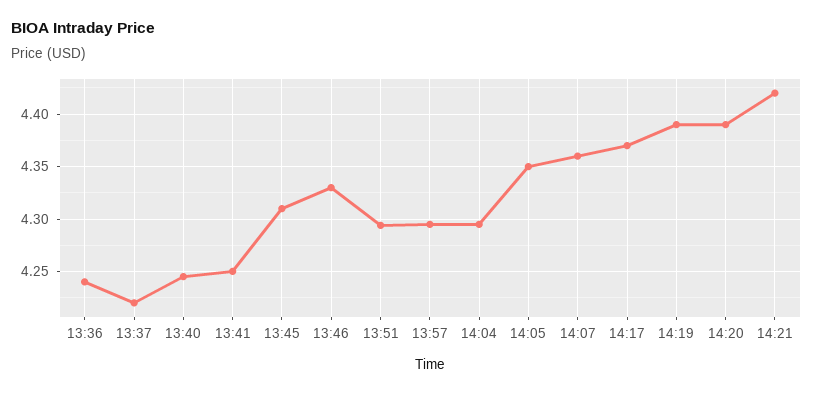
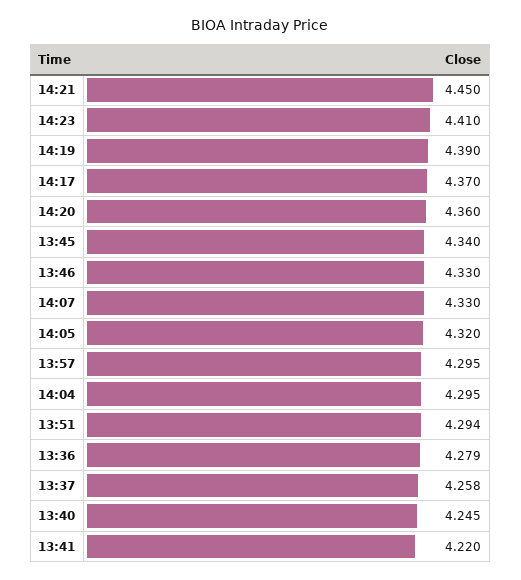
13:36: 4.24 -> 4.279
13:37: 4.22 -> 4.258
13:41: 4.25 -> 4.22
13:45: 4.31 -> 4.34
14:05: 4.35 -> 4.32
14:07: 4.36 -> 4.33
14:20: 4.39 -> 4.36
14:21: 4.42 -> 4.45
14:23: none -> 4.41

